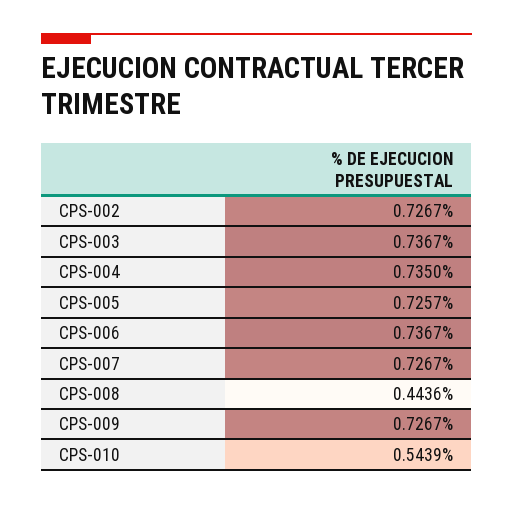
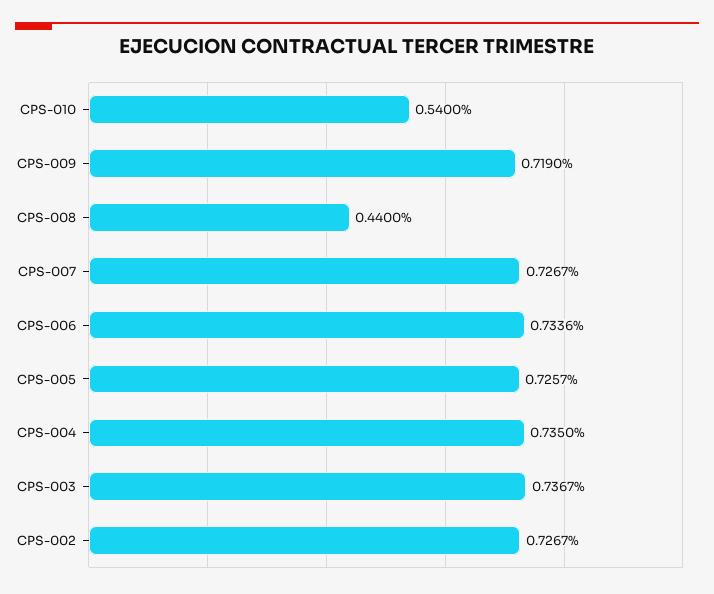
CPS-006: 0.7367 -> 0.7336
CPS-008: 0.4436 -> 0.44
CPS-009: 0.7267 -> 0.719
CPS-010: 0.5439 -> 0.54

